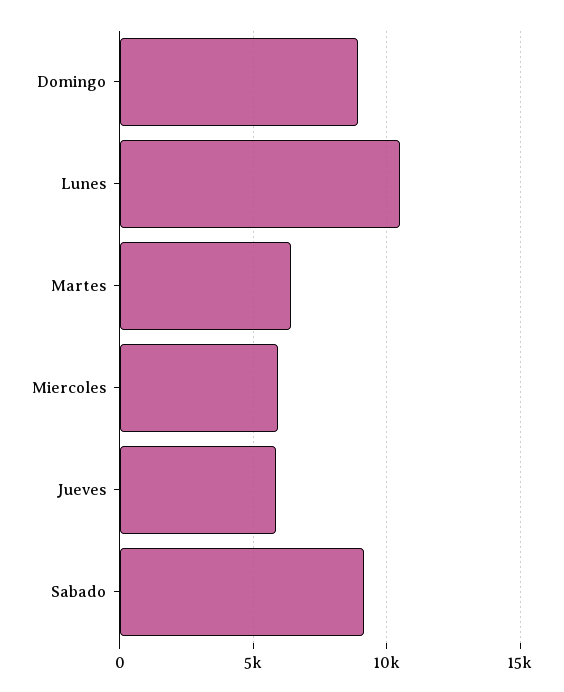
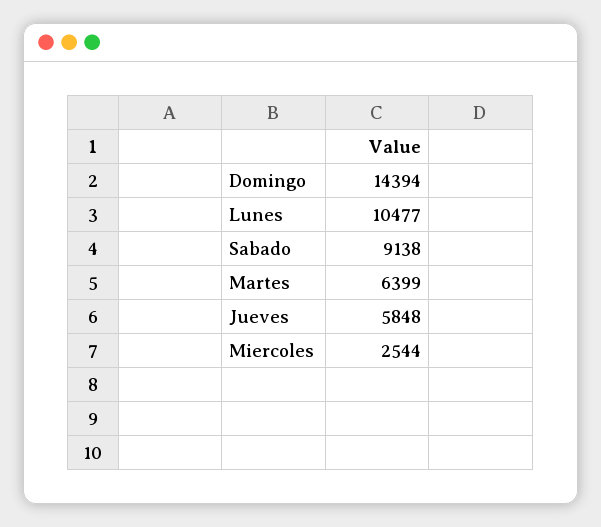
Domingo: 9000 -> 14394
Miercoles: 6000 -> 2544

